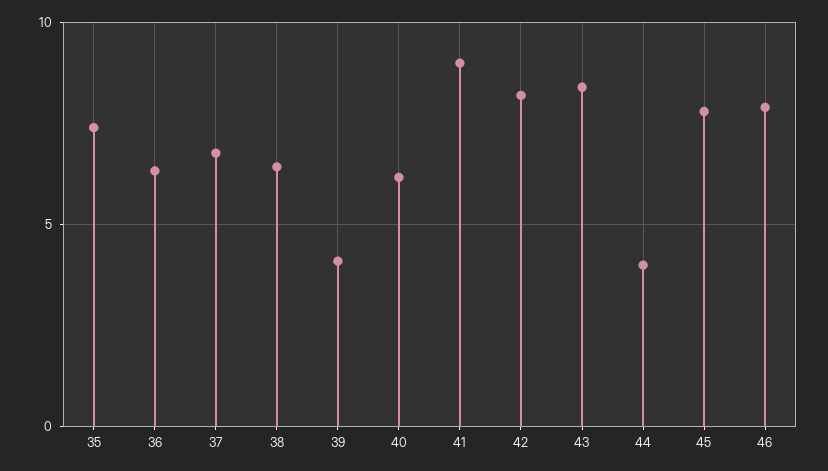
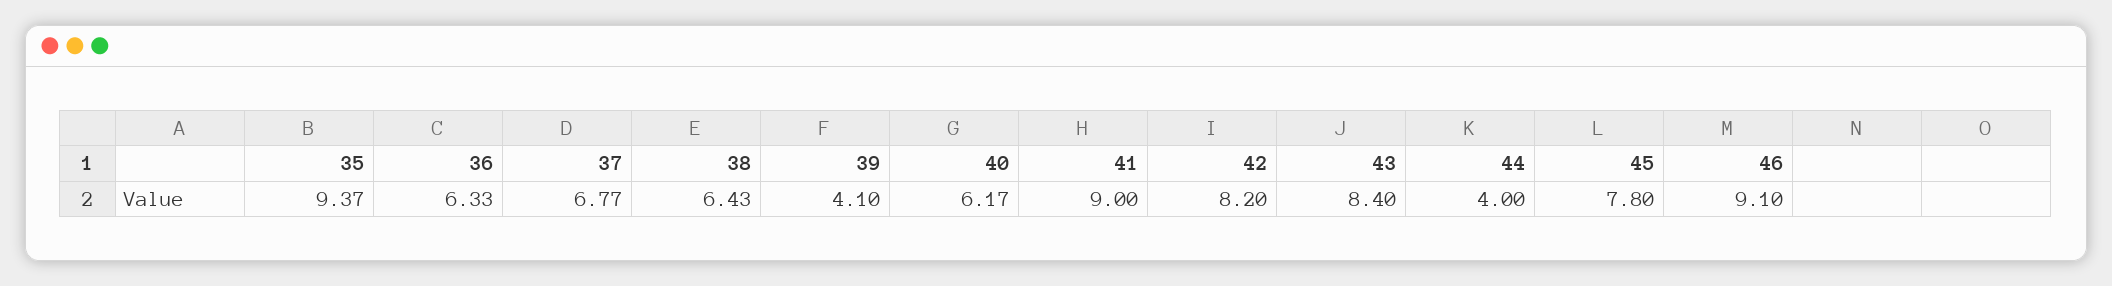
35: 7.5 -> 9.37
46: 8 -> 9.1

